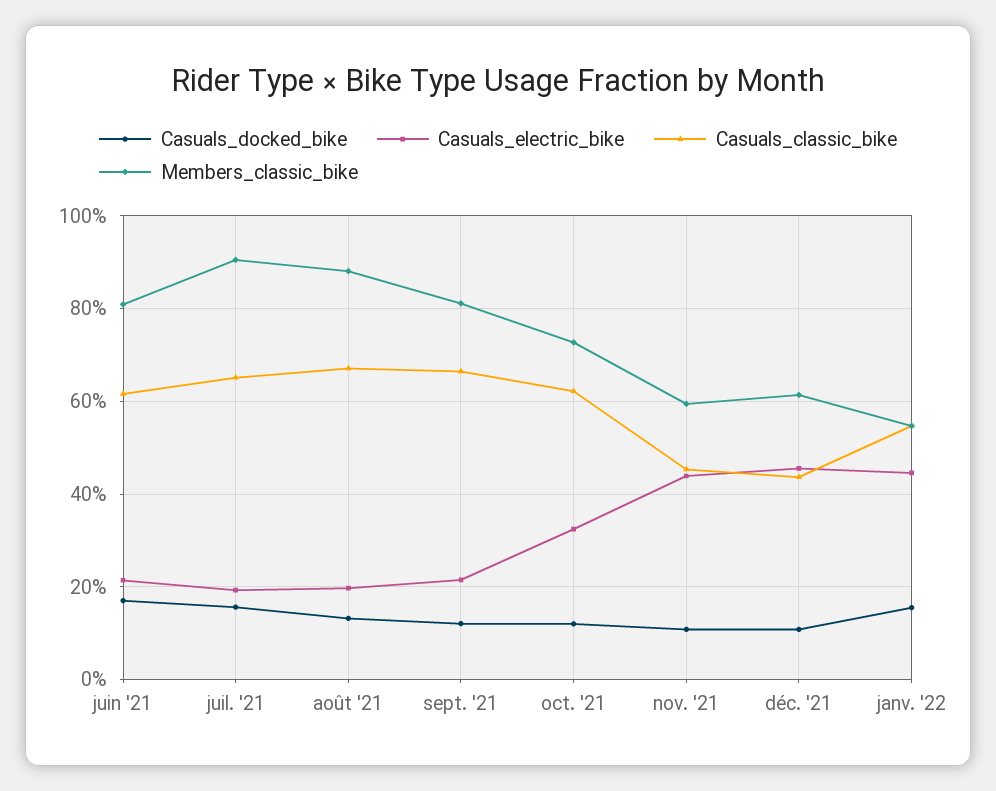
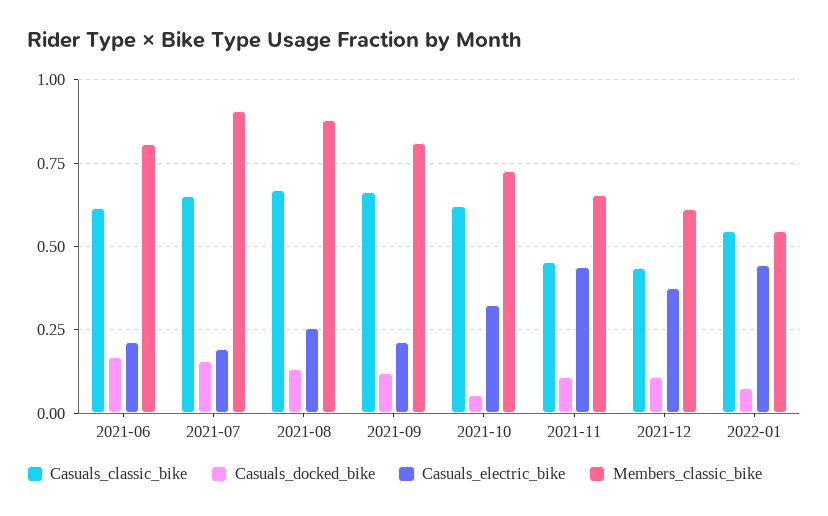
Casuals_electric_bike, août '21: 0.2 -> 0.25
Casuals_docked_bike, oct. '21: 0.12 -> 0.05
Members_classic_bike, nov. '21: 0.6 -> 0.65
Casuals_electric_bike, déc. '21: 0.46 -> 0.375
Casuals_docked_bike, janv. '22: 0.16 -> 0.075

